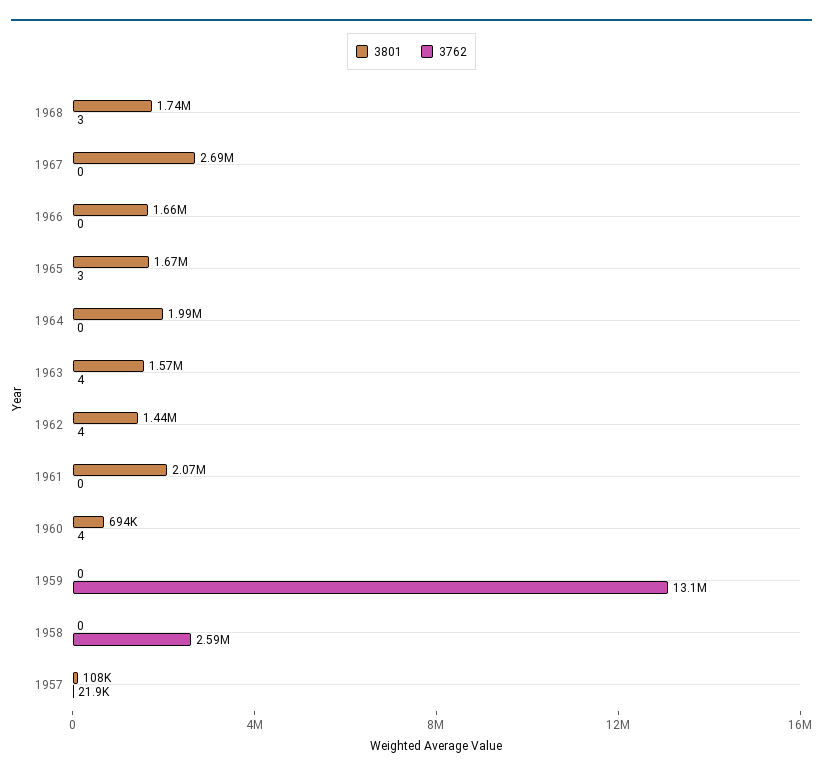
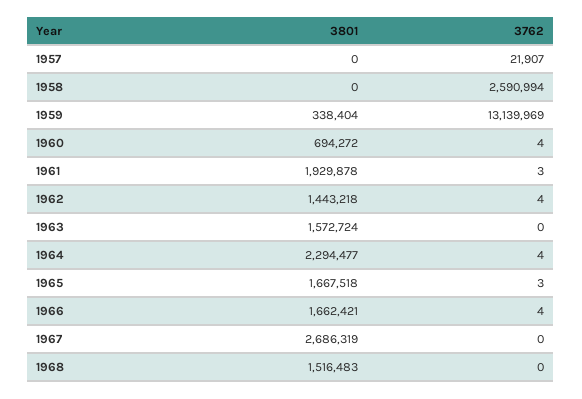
3801, 1968: 1740000 -> 1516483
3762, 1968: 3 -> 0
3762, 1966: 0 -> 4
3801, 1964: 1990000 -> 2294477
3762, 1964: 0 -> 4
3762, 1963: 4 -> 0
3801, 1961: 2070000 -> 1929878
3762, 1961: 0 -> 3
3801, 1959: 0 -> 338404
3801, 1957: 108000 -> 0

